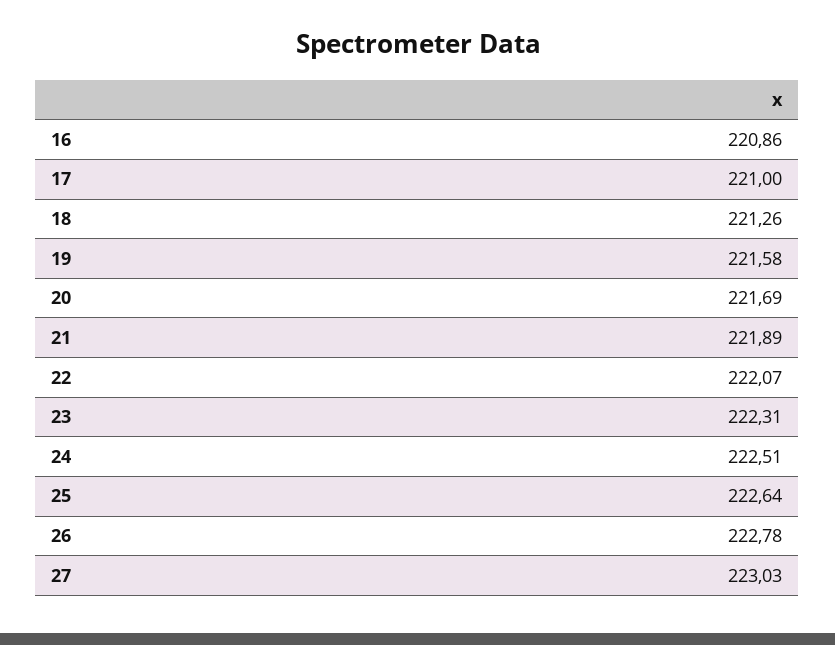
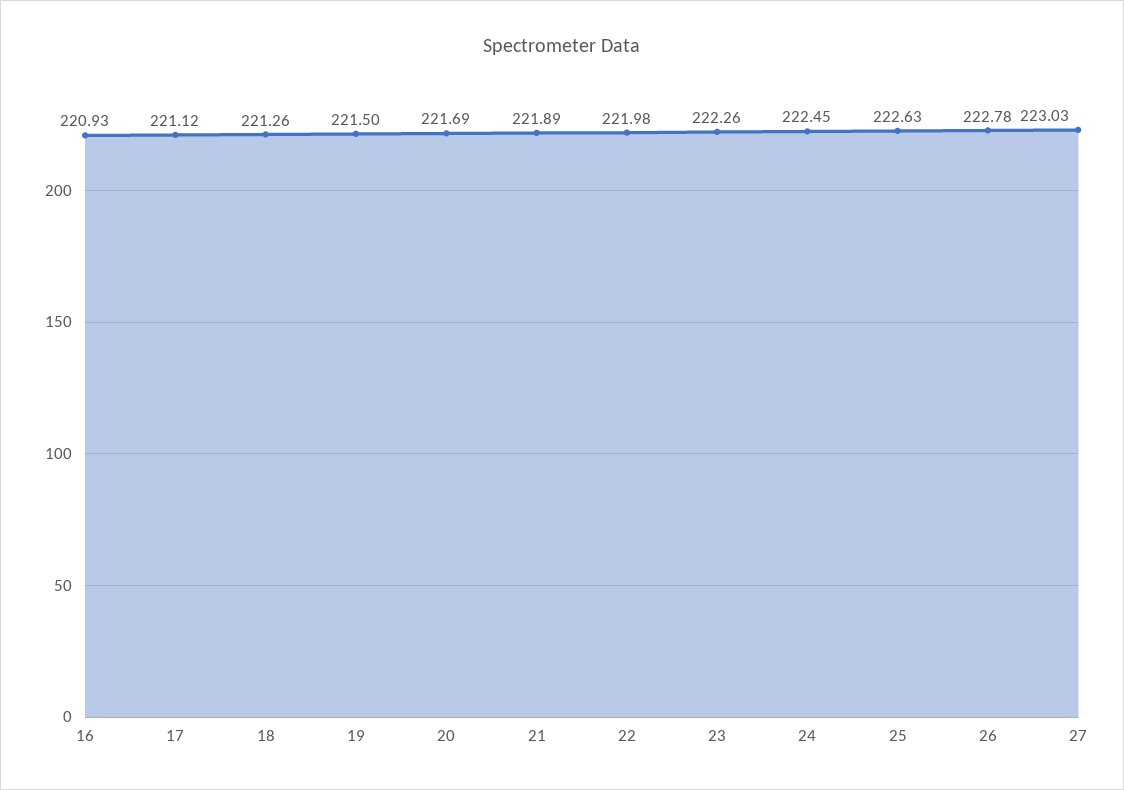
16: 220.86 -> 220.93
17: 221 -> 221.12
19: 221.58 -> 221.5
22: 222.07 -> 221.98
23: 222.31 -> 222.26
24: 222.51 -> 222.45
25: 222.64 -> 222.63

